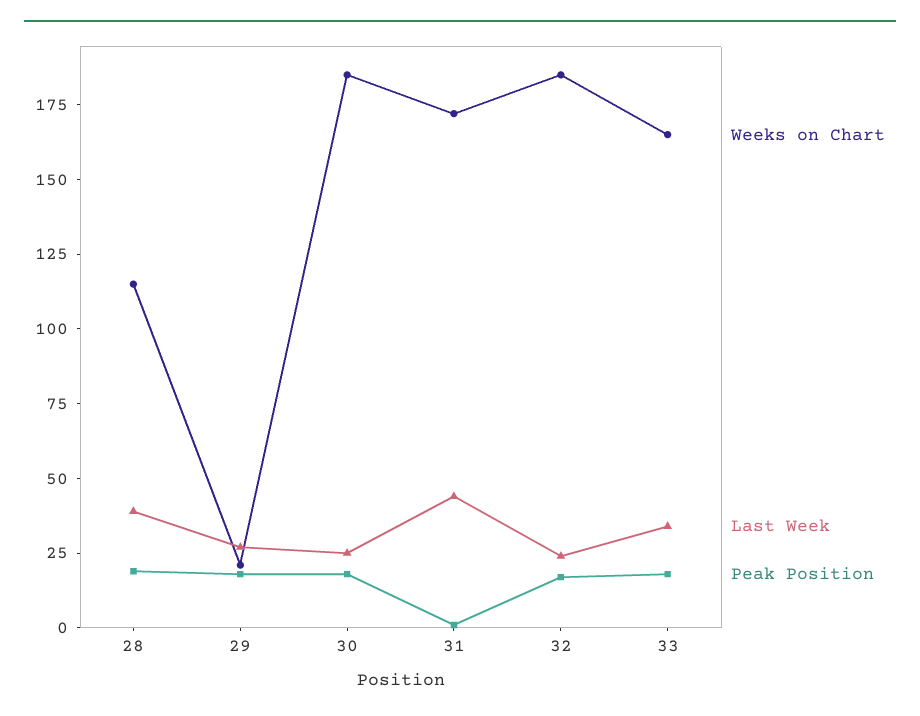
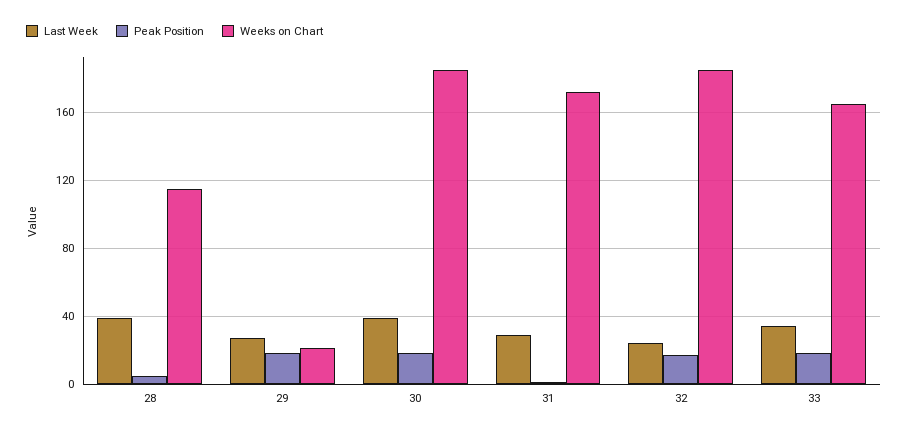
Peak Position, 28: 20 -> 5
Last Week, 30: 25 -> 40
Last Week, 31: 45 -> 30

